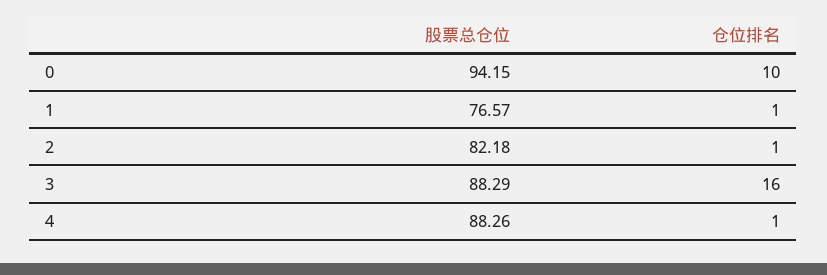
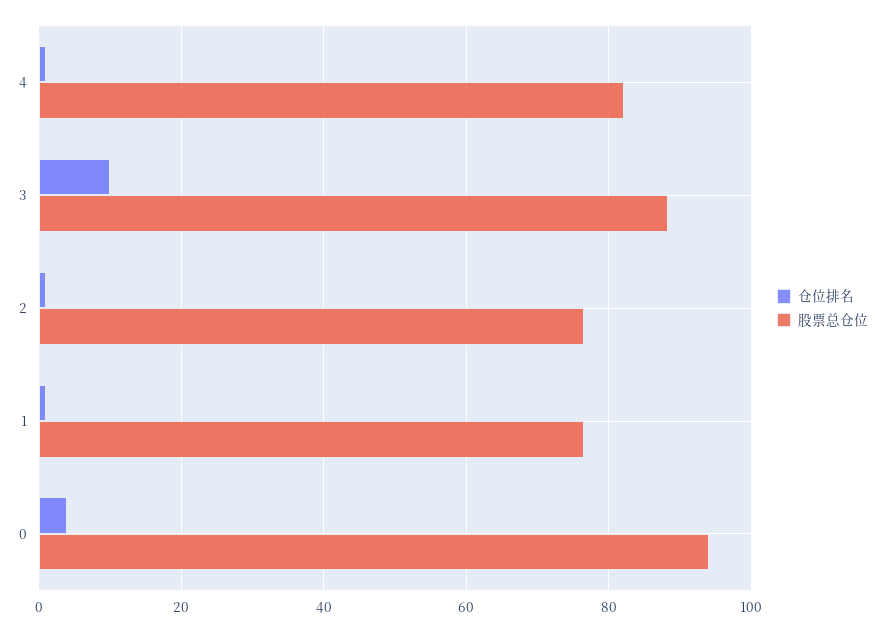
仓位排名, 0: 10 -> 4
股票总仓位, 2: 82.18 -> 76
仓位排名, 3: 16 -> 10
股票总仓位, 4: 88.26 -> 82

